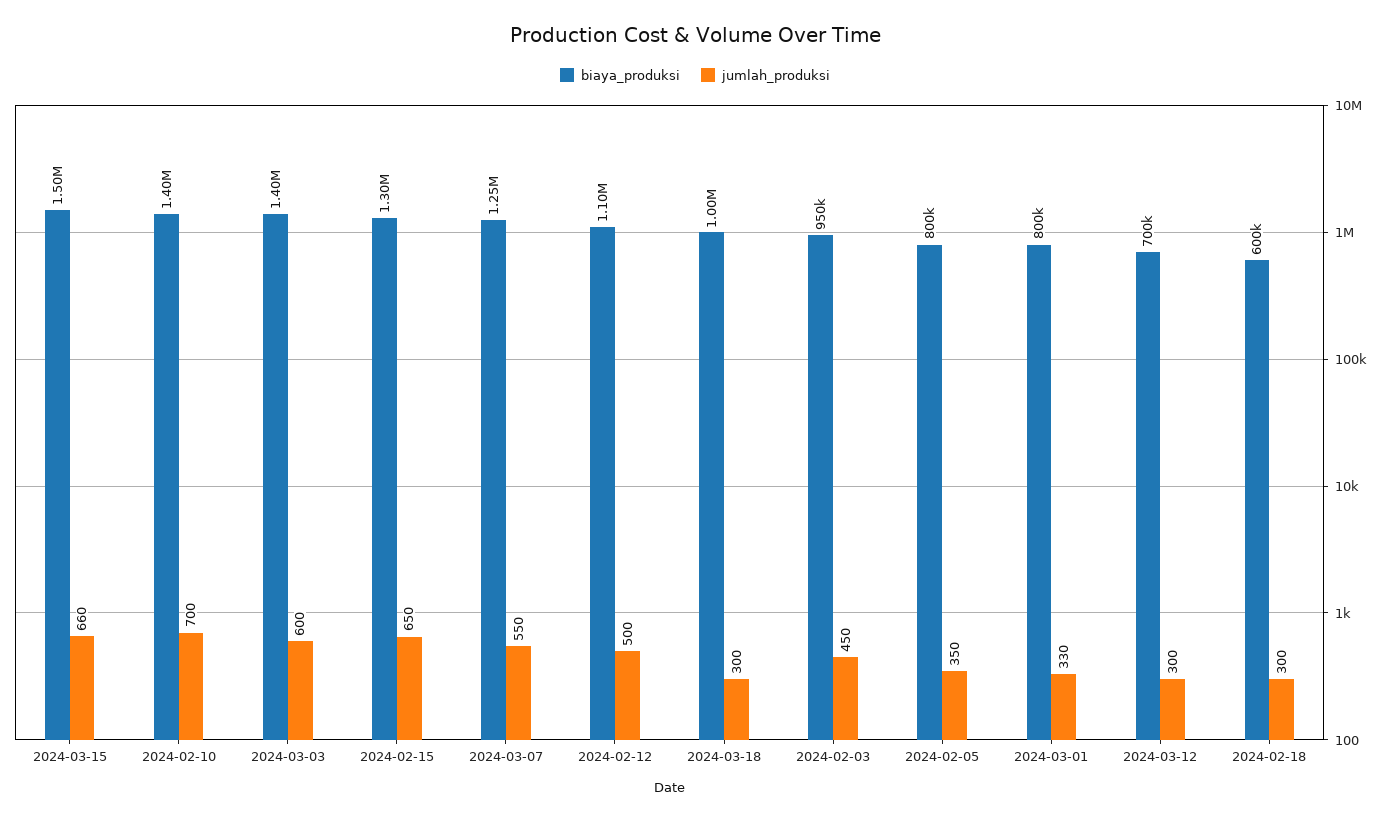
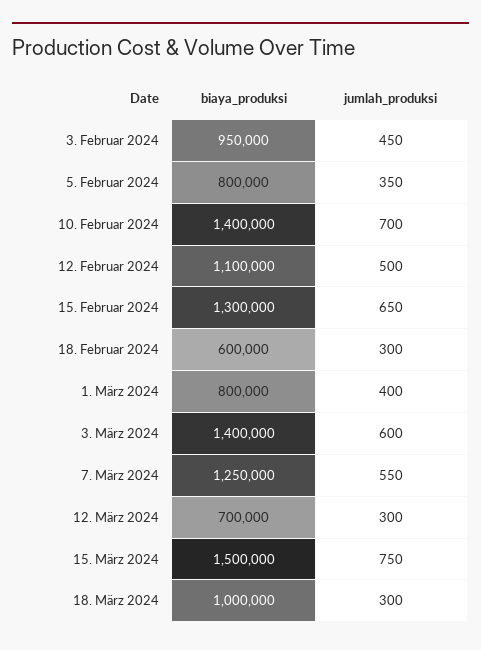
jumlah_produksi, 2024-03-15: 660 -> 750
jumlah_produksi, 2024-03-01: 330 -> 400

